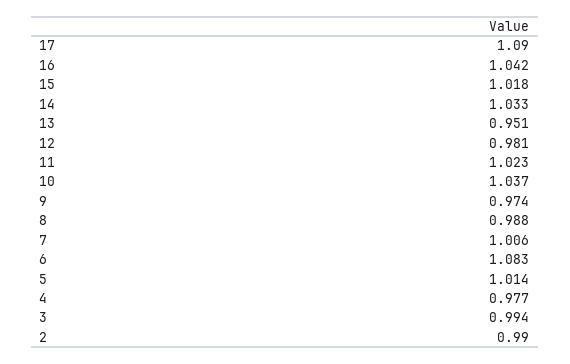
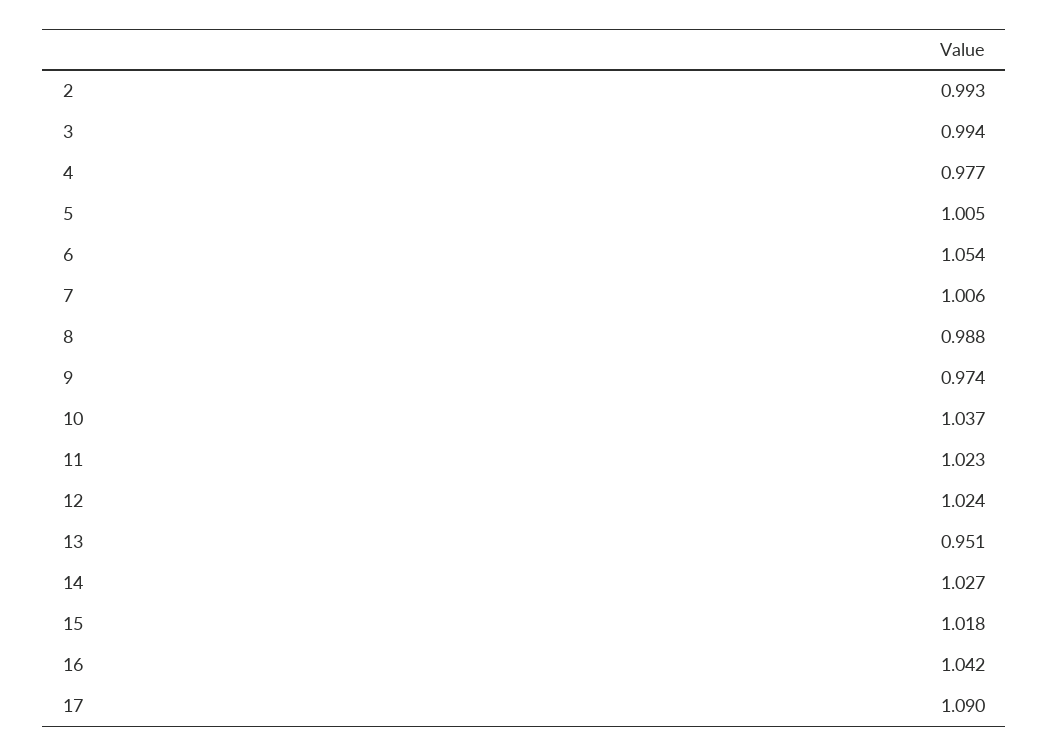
14: 1.033 -> 1.027
12: 0.981 -> 1.024
6: 1.083 -> 1.054
5: 1.014 -> 1.005
2: 0.99 -> 0.993

